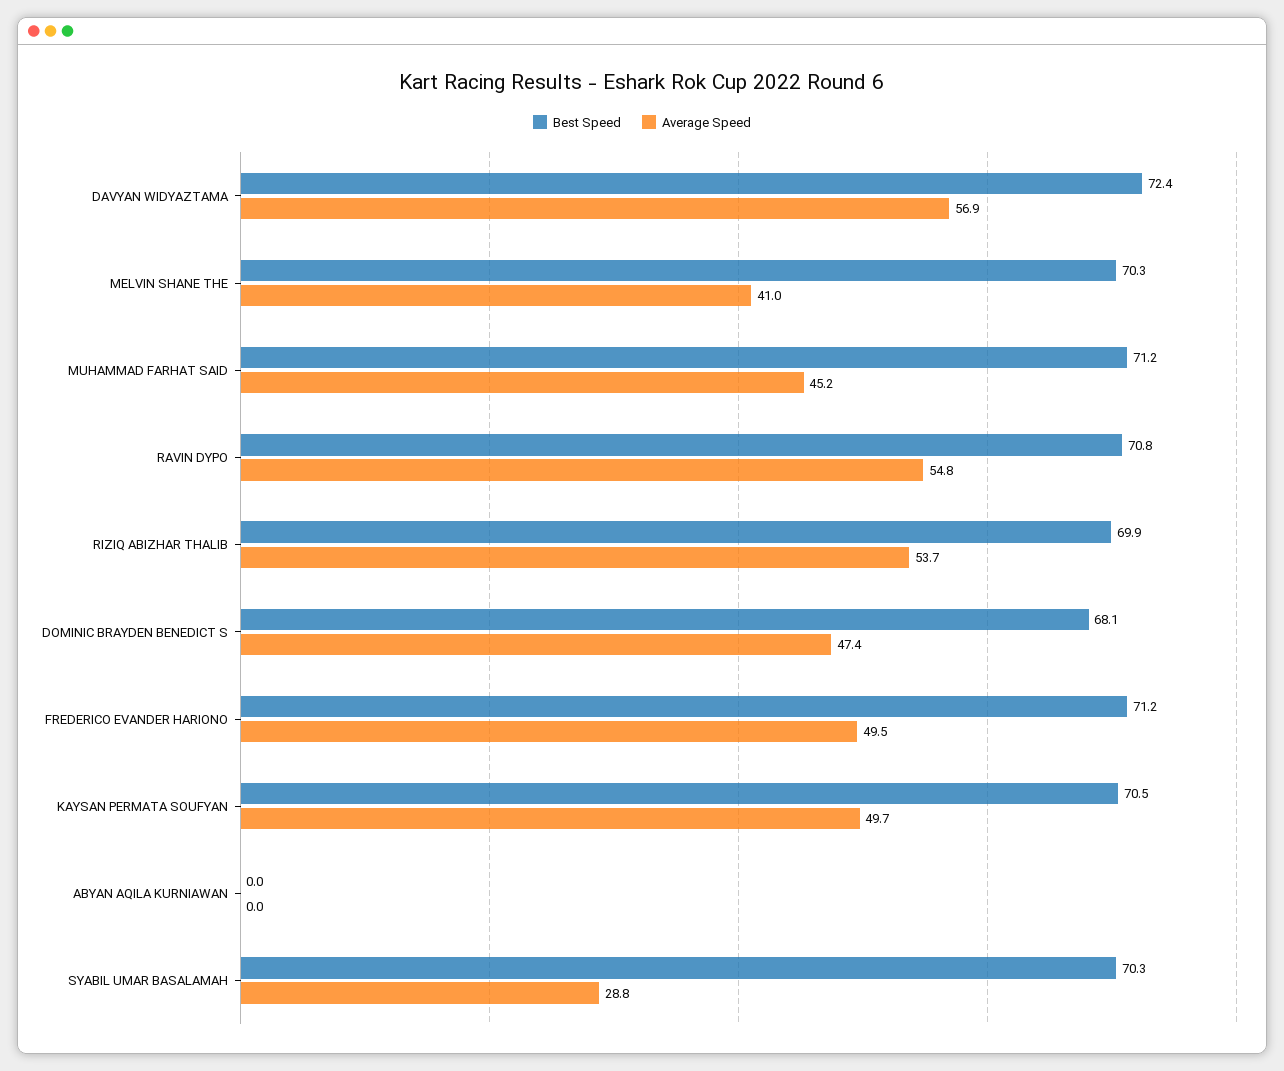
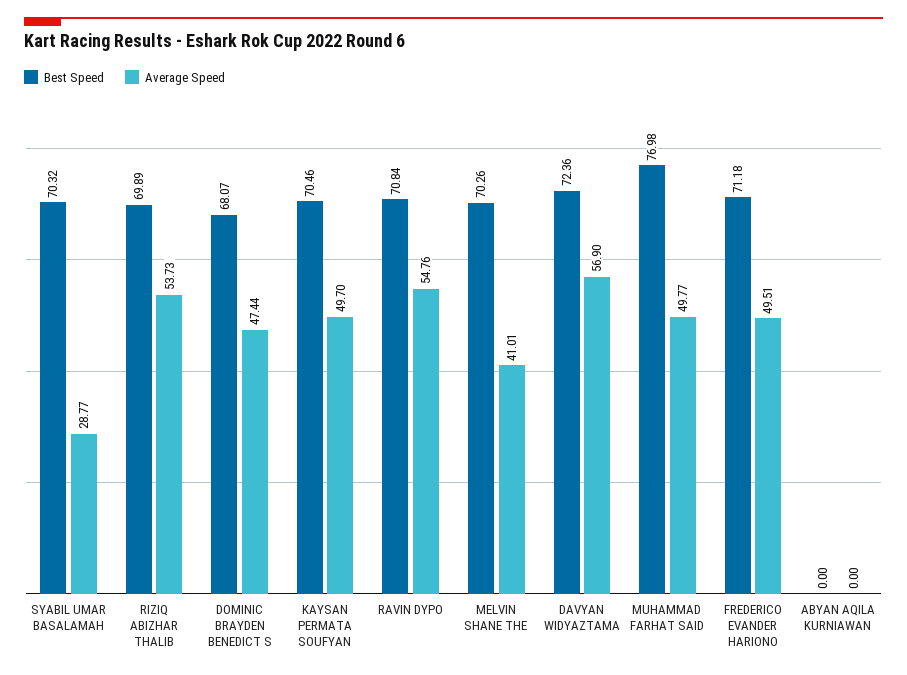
Best Speed, MUHAMMAD FARHAT SAID: 71.2 -> 76.98
Average Speed, MUHAMMAD FARHAT SAID: 45.2 -> 49.77

